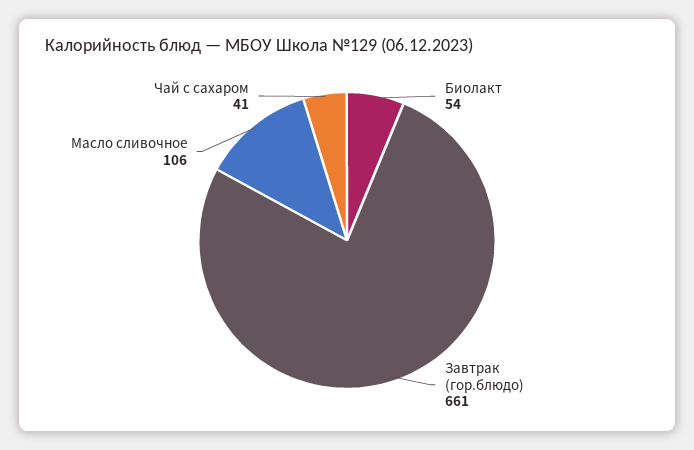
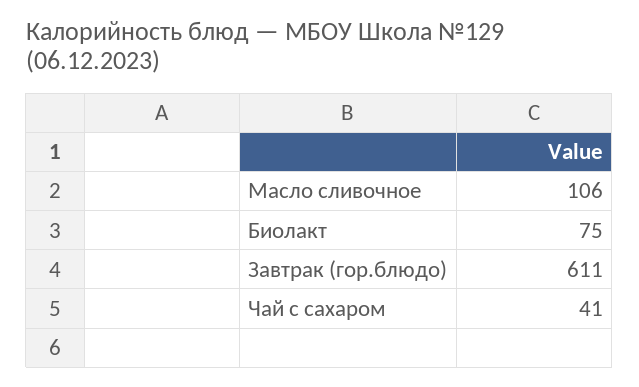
Биолакт: 54 -> 75
Завтрак (гор.блюдо): 661 -> 611

